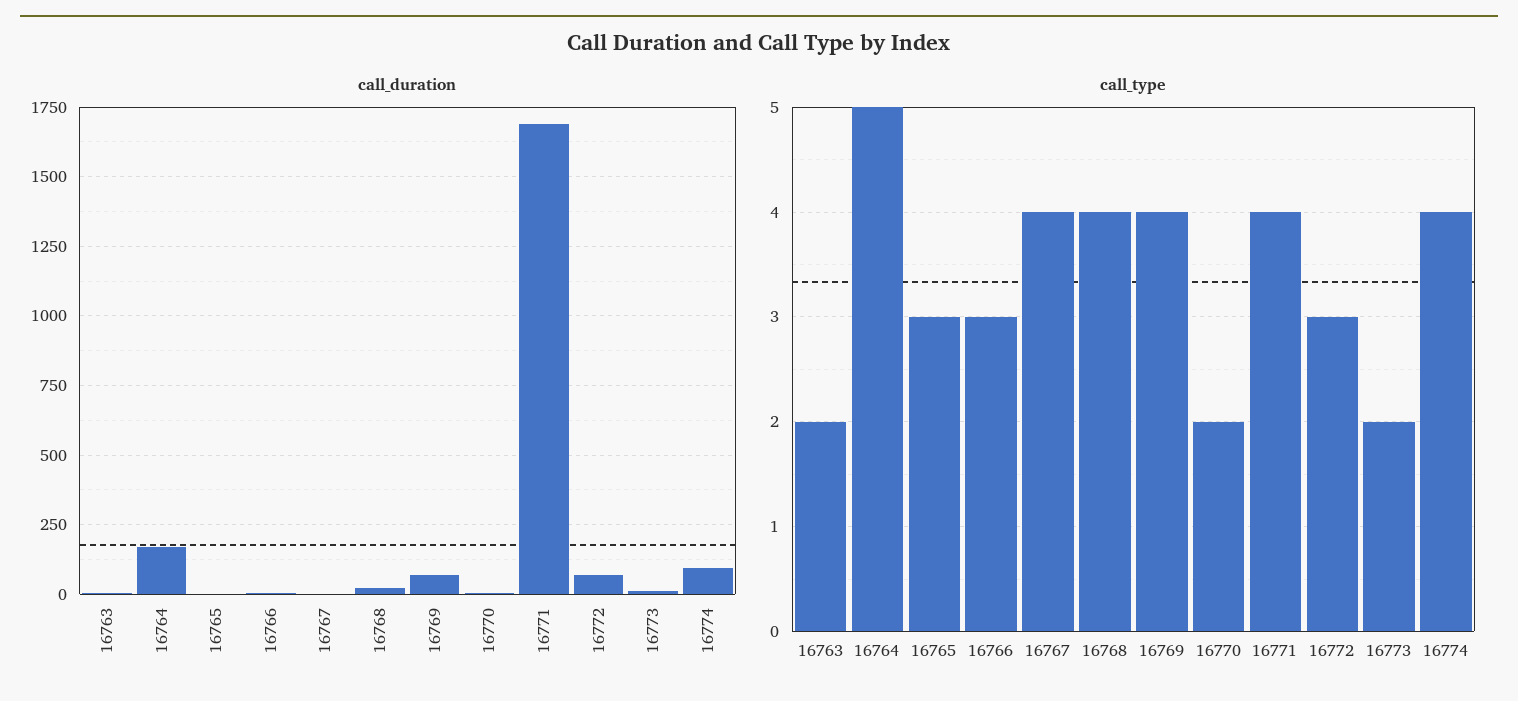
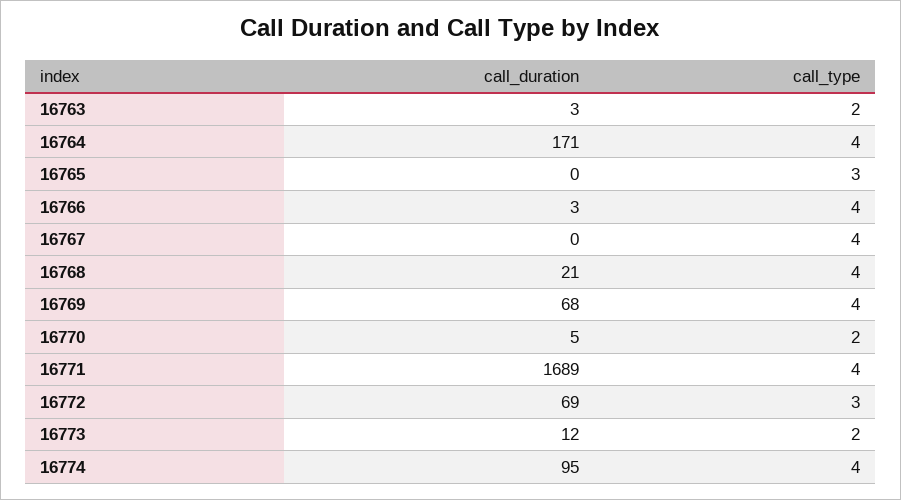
call_type, 16764: 5 -> 4
call_type, 16766: 3 -> 4

